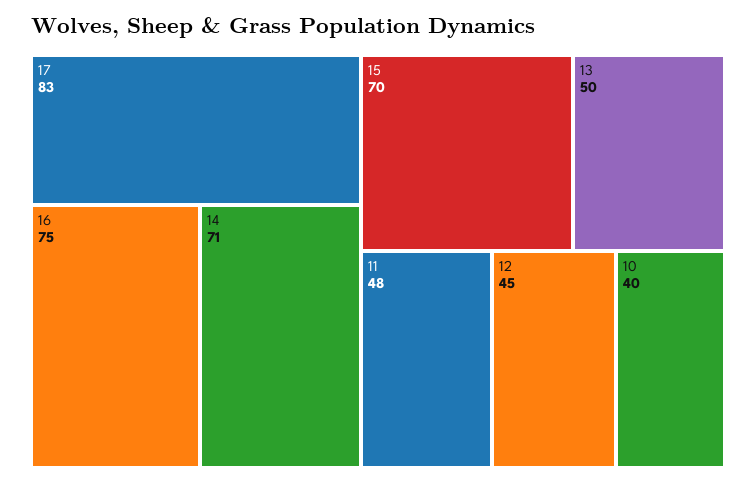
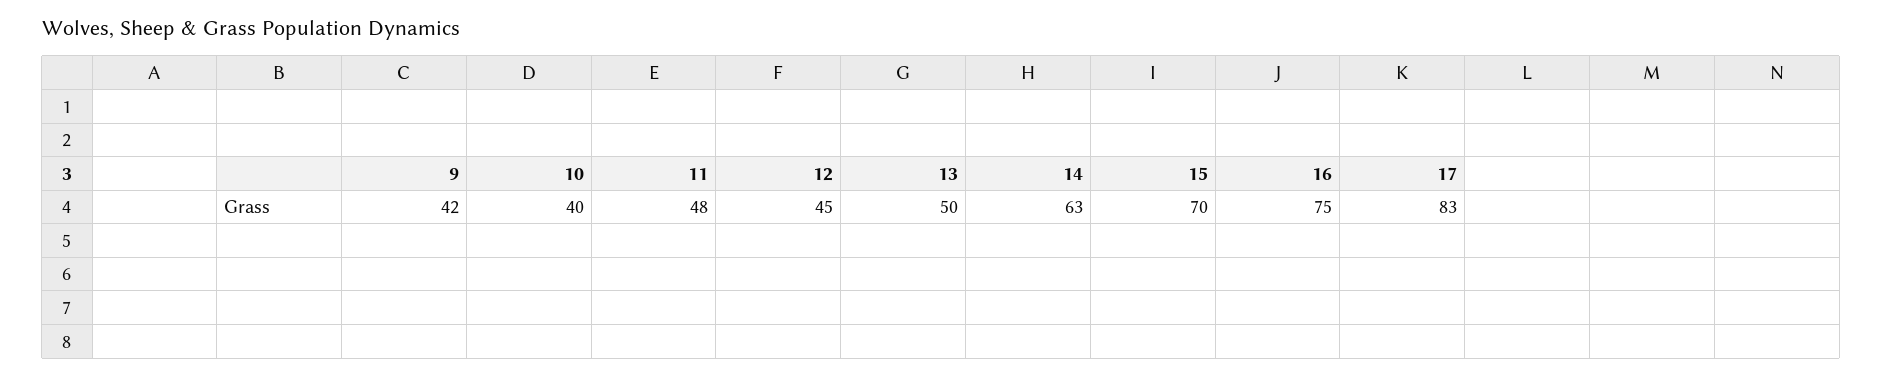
14: 71 -> 63
9: none -> 42

